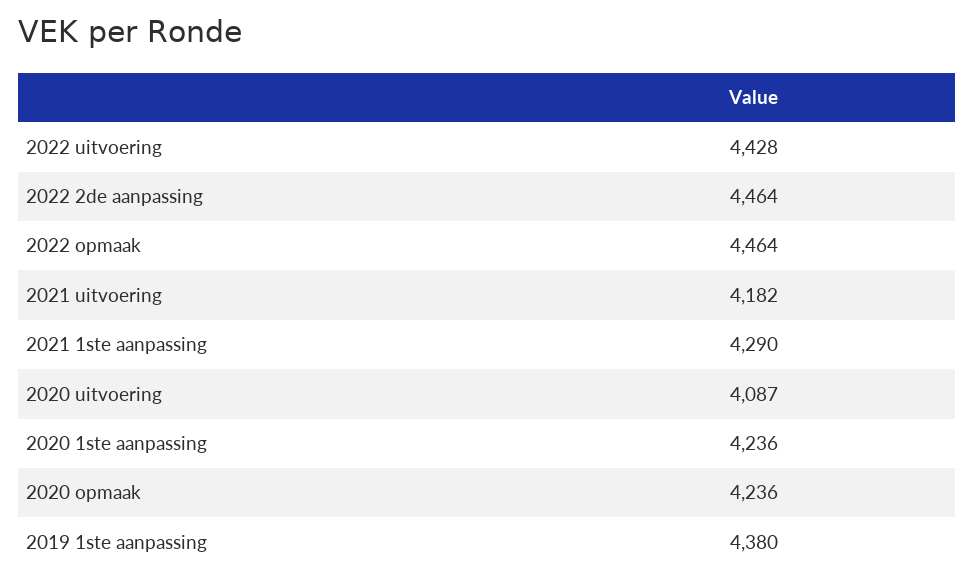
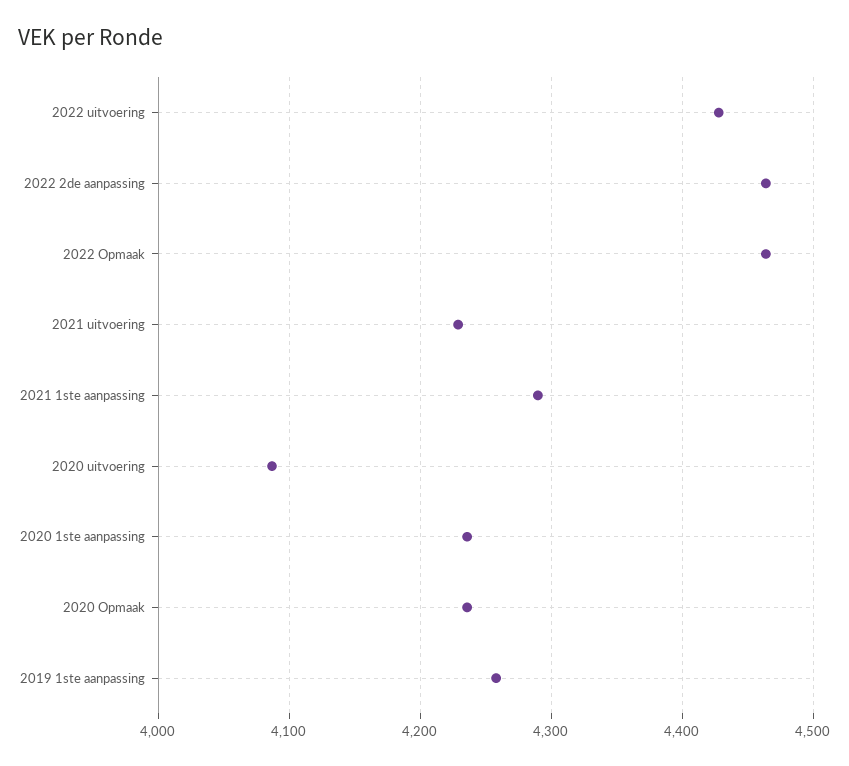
2021 uitvoering: 4182 -> 4230
2019 1ste aanpassing: 4380 -> 4260

